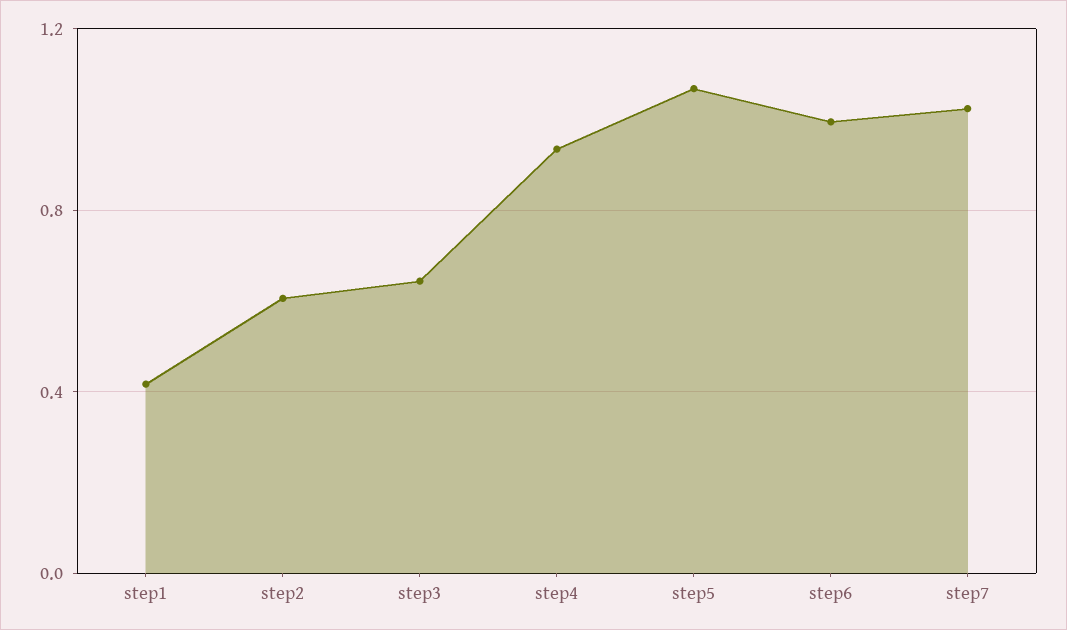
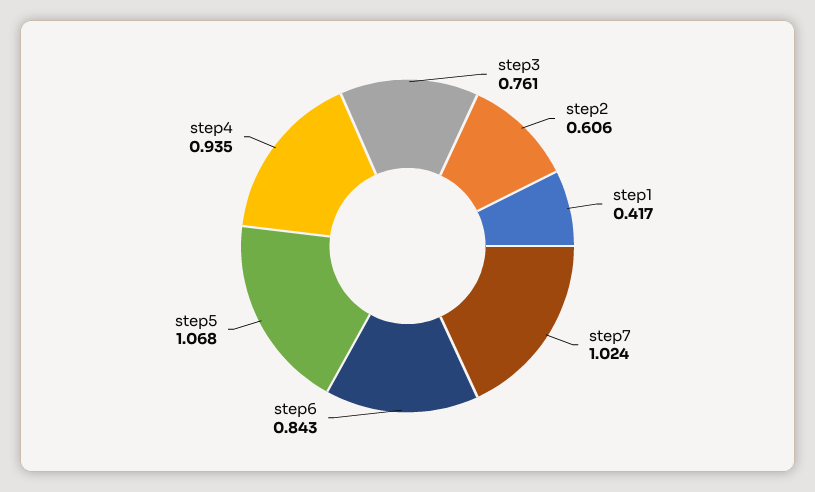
step3: 0.65 -> 0.761
step6: 1 -> 0.843

